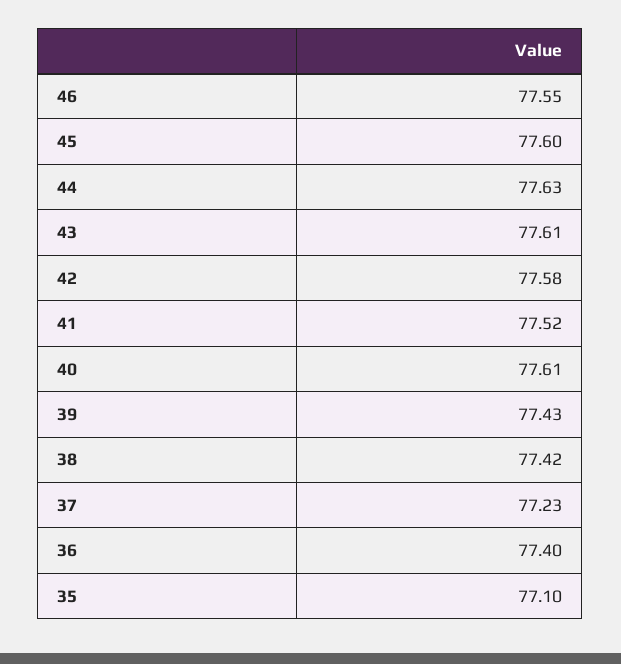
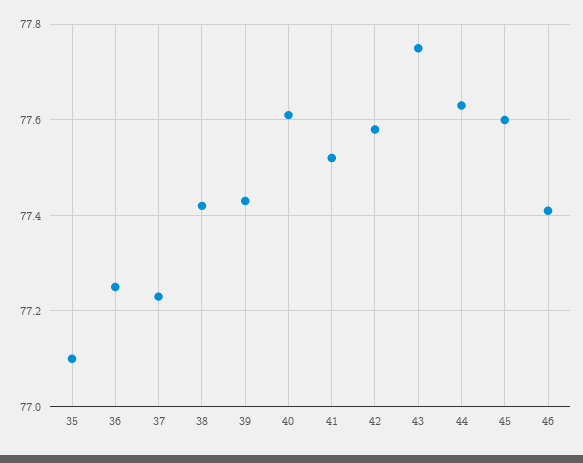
46: 77.55 -> 77.4
43: 77.61 -> 77.75
36: 77.4 -> 77.25

